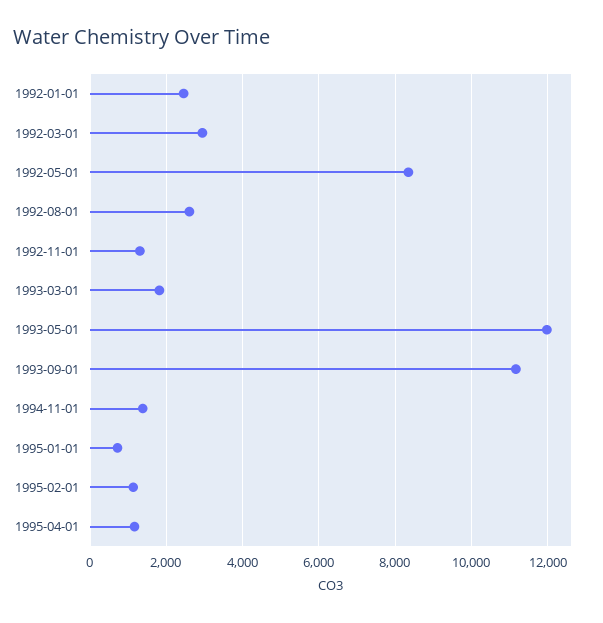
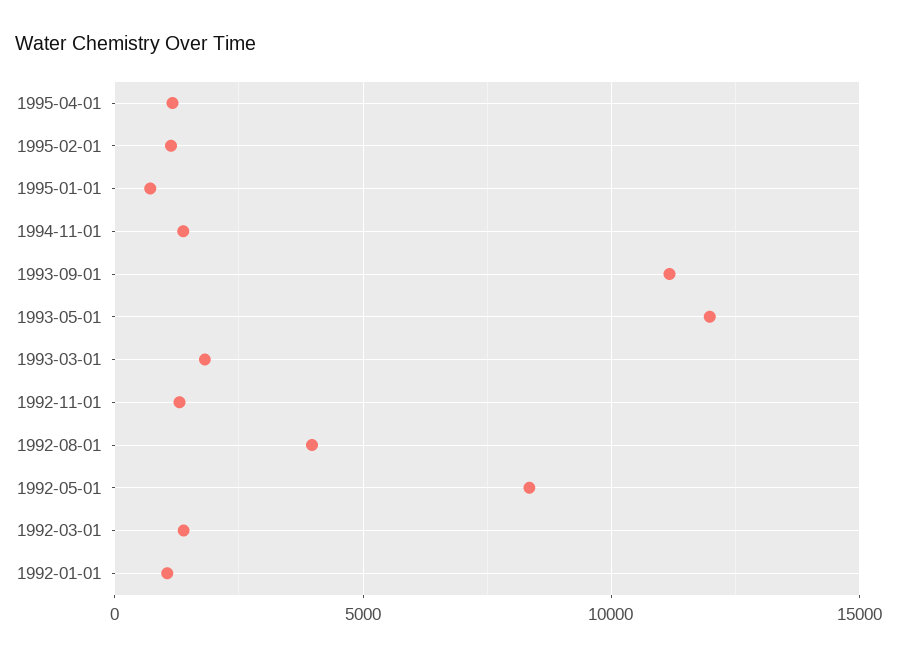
1992-01-01: 2400 -> 1000
1992-03-01: 3000 -> 1500
1992-08-01: 2600 -> 4000

